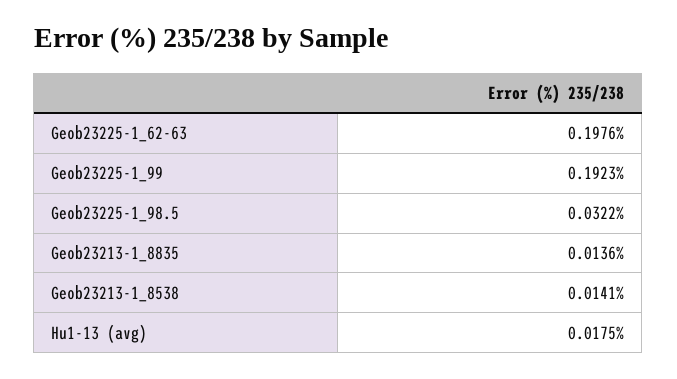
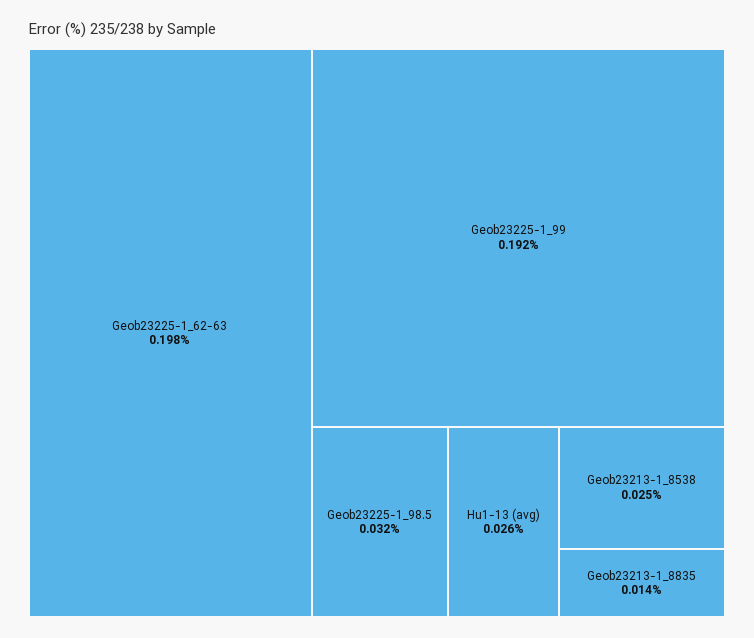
Geob23213-1_8538: 0.0141 -> 0.025
Hu1-13 (avg): 0.0175 -> 0.026

